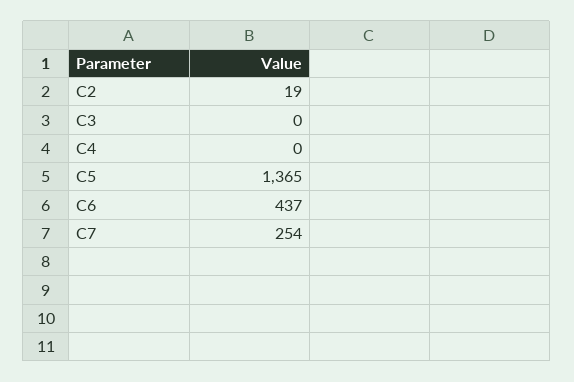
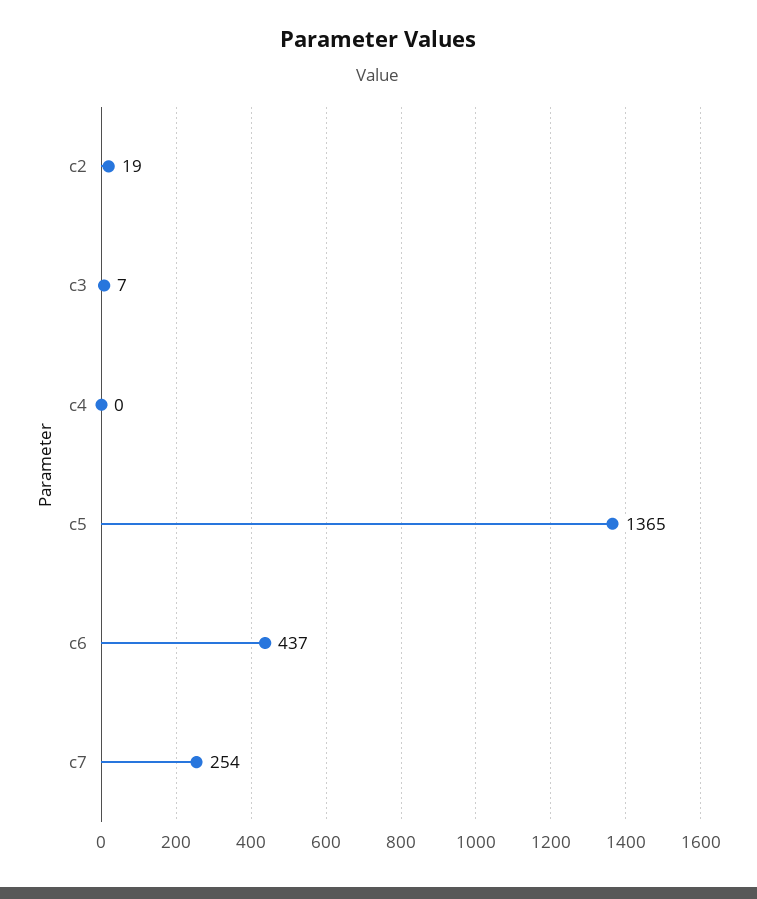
C3: 0 -> 7

